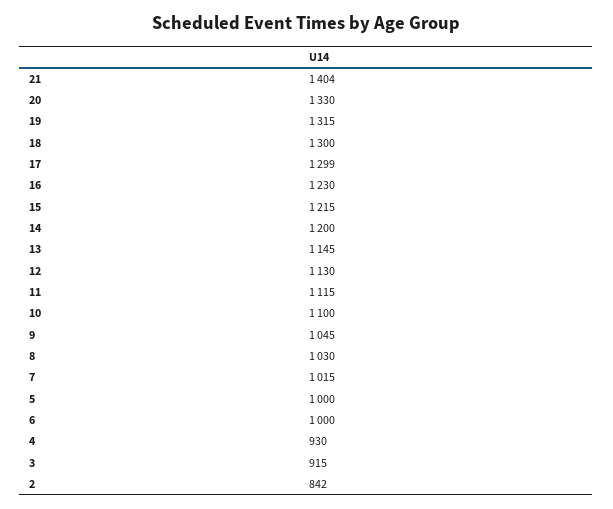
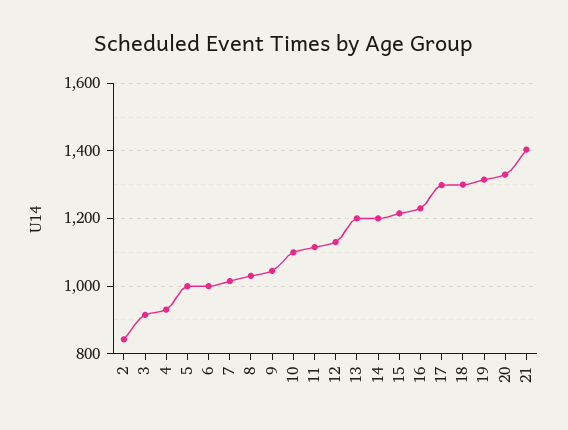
13: 1145 -> 1200

